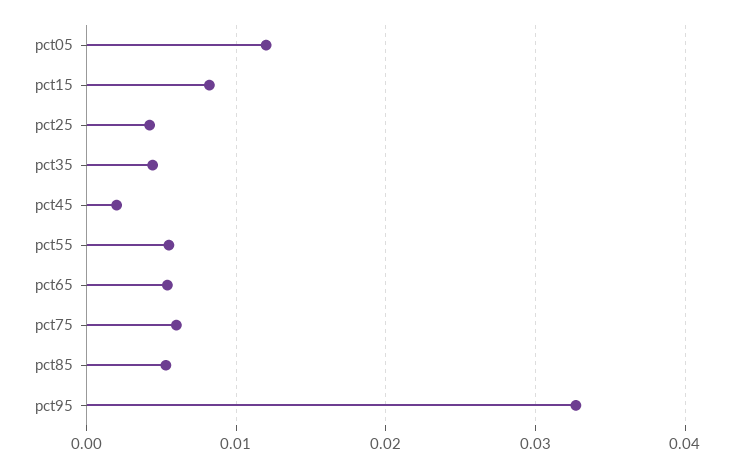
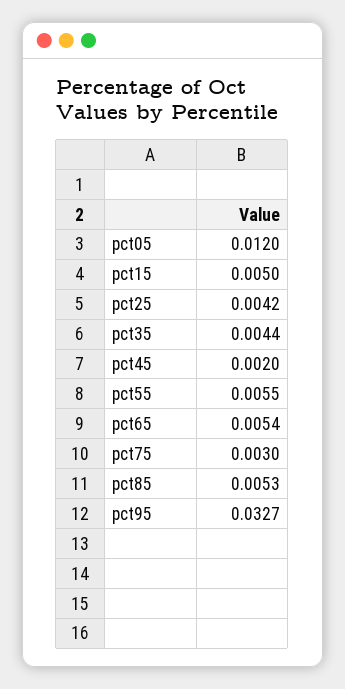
pct15: 0.008 -> 0.005
pct75: 0.006 -> 0.003

